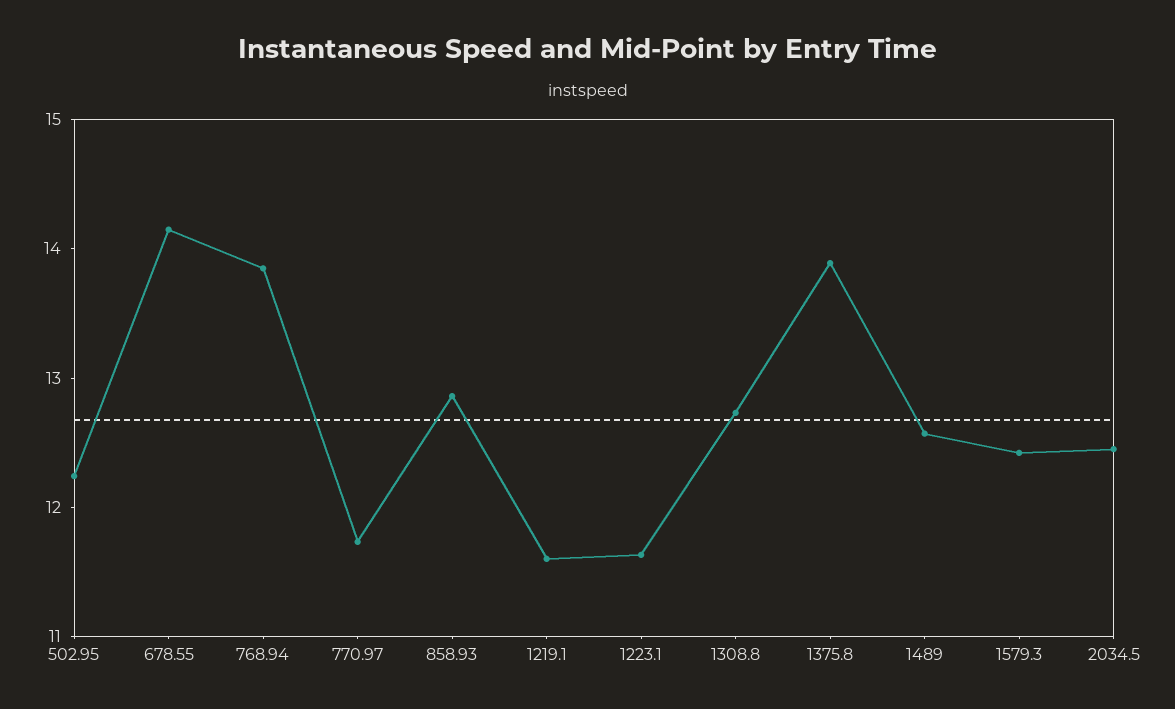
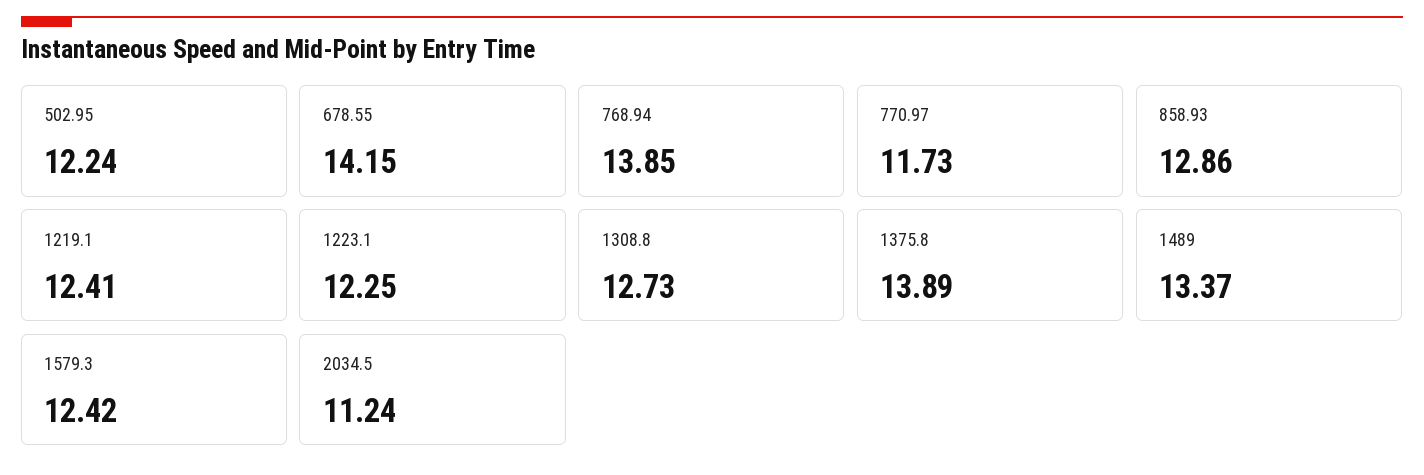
1219.1: 11.6 -> 12.41
1223.1: 11.6 -> 12.25
1489: 12.6 -> 13.37
2034.5: 12.4 -> 11.24

